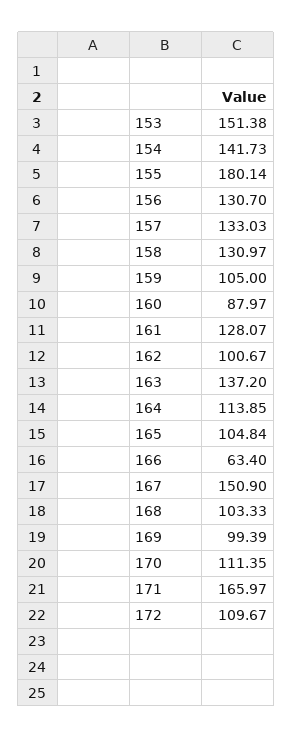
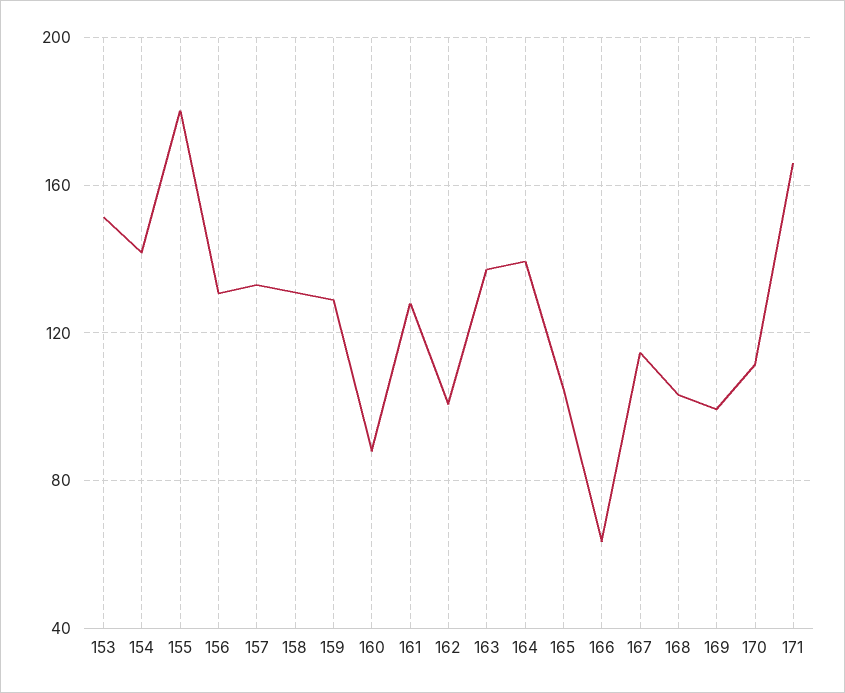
159: 105 -> 130
164: 113.85 -> 140
167: 150.9 -> 115
172: 109.67 -> none

